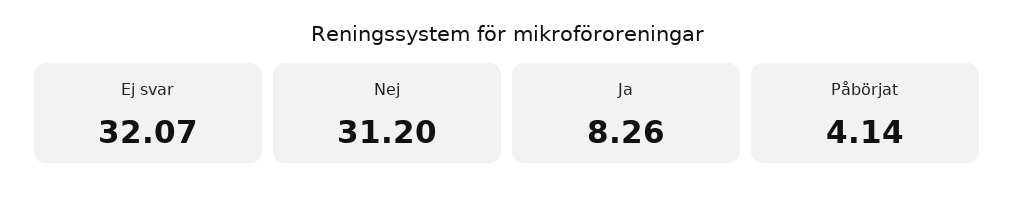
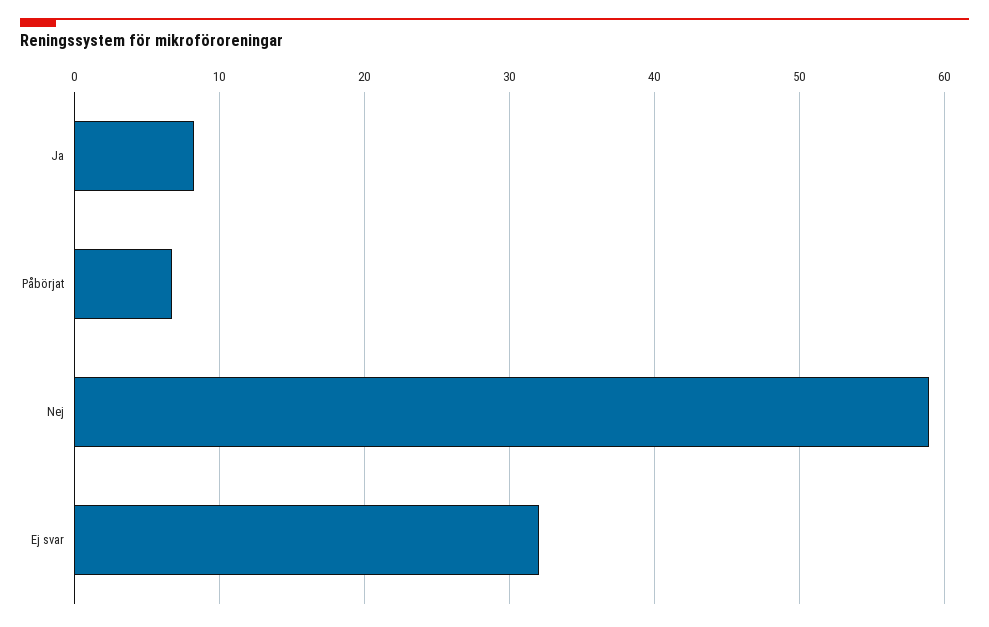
Nej: 31.2 -> 59
Påbörjat: 4.14 -> 7

